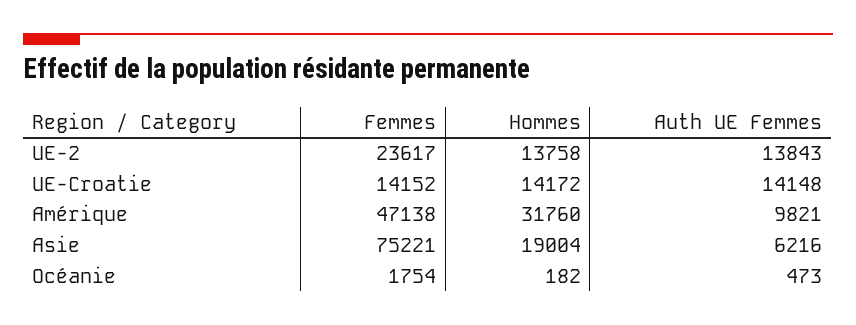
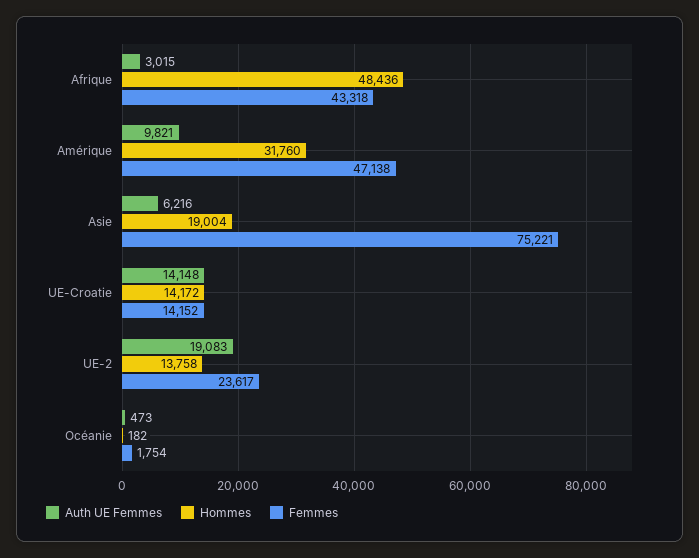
Auth UE Femmes, UE-2: 13843 -> 19083
Auth UE Femmes, Afrique: none -> 3015
Hommes, Afrique: none -> 48436
Femmes, Afrique: none -> 43318

